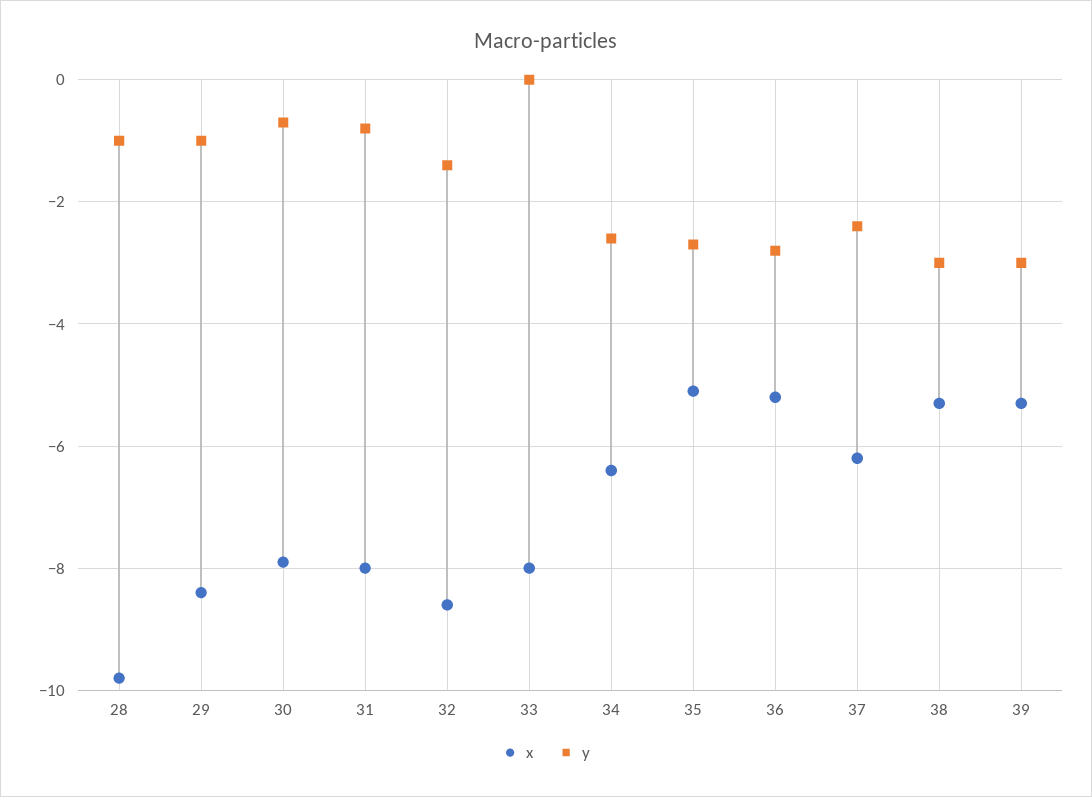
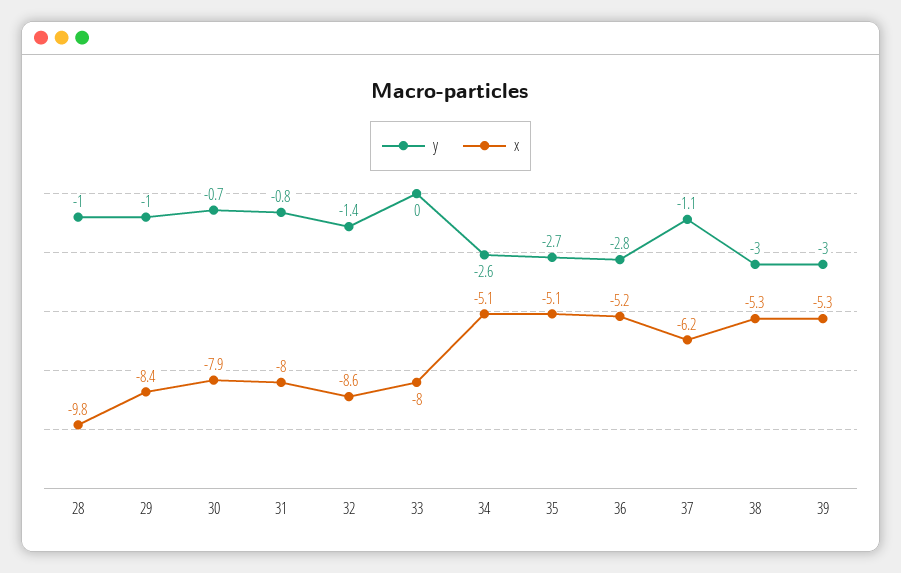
x, 34: -6.5 -> -5.1
y, 37: -2.5 -> -1.1

